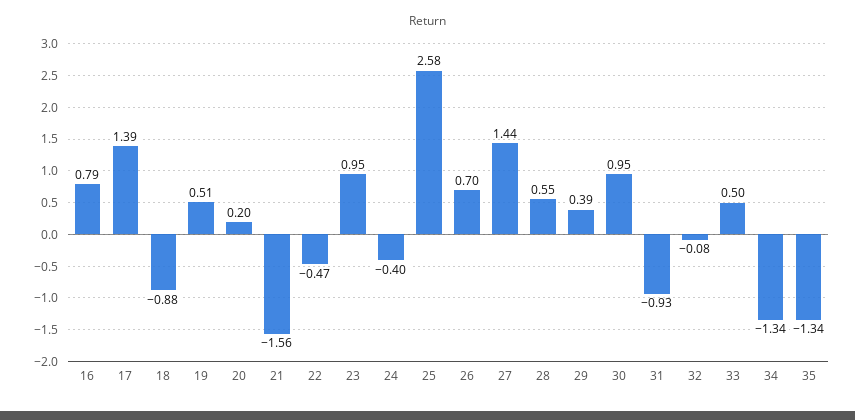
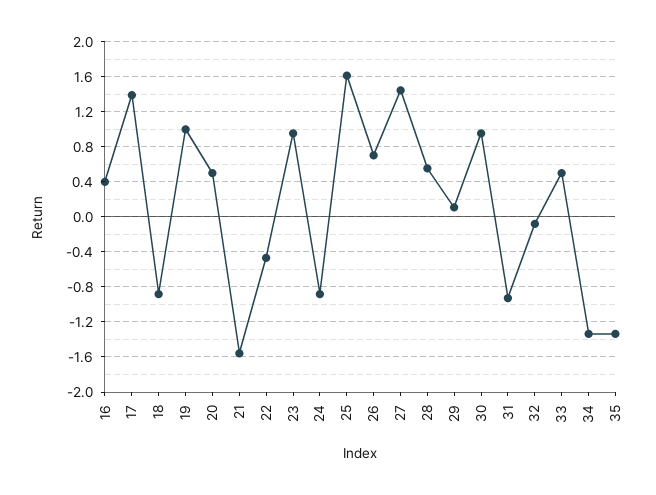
16: 0.79 -> 0.4
19: 0.51 -> 1
20: 0.2 -> 0.5
24: -0.4 -> -0.9
25: 2.58 -> 1.6
29: 0.39 -> 0.1

